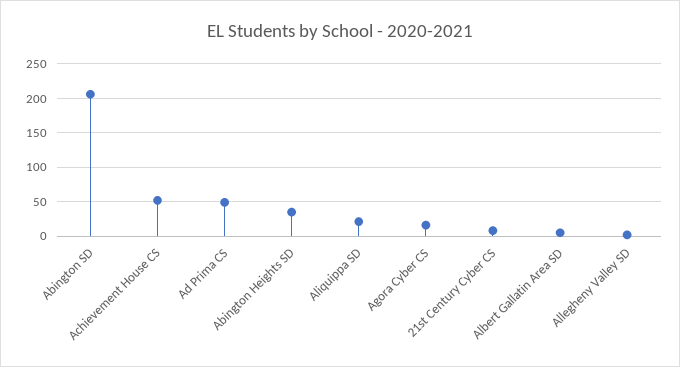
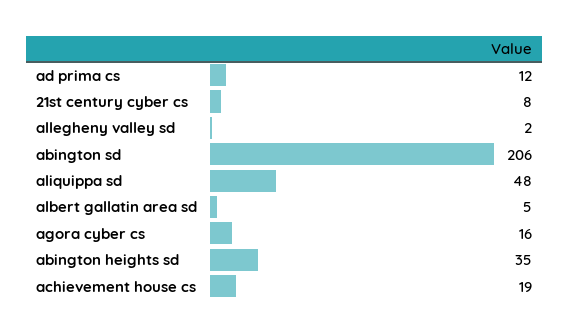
Achievement House CS: 50 -> 19
Ad Prima CS: 50 -> 12
Aliquippa SD: 20 -> 48

